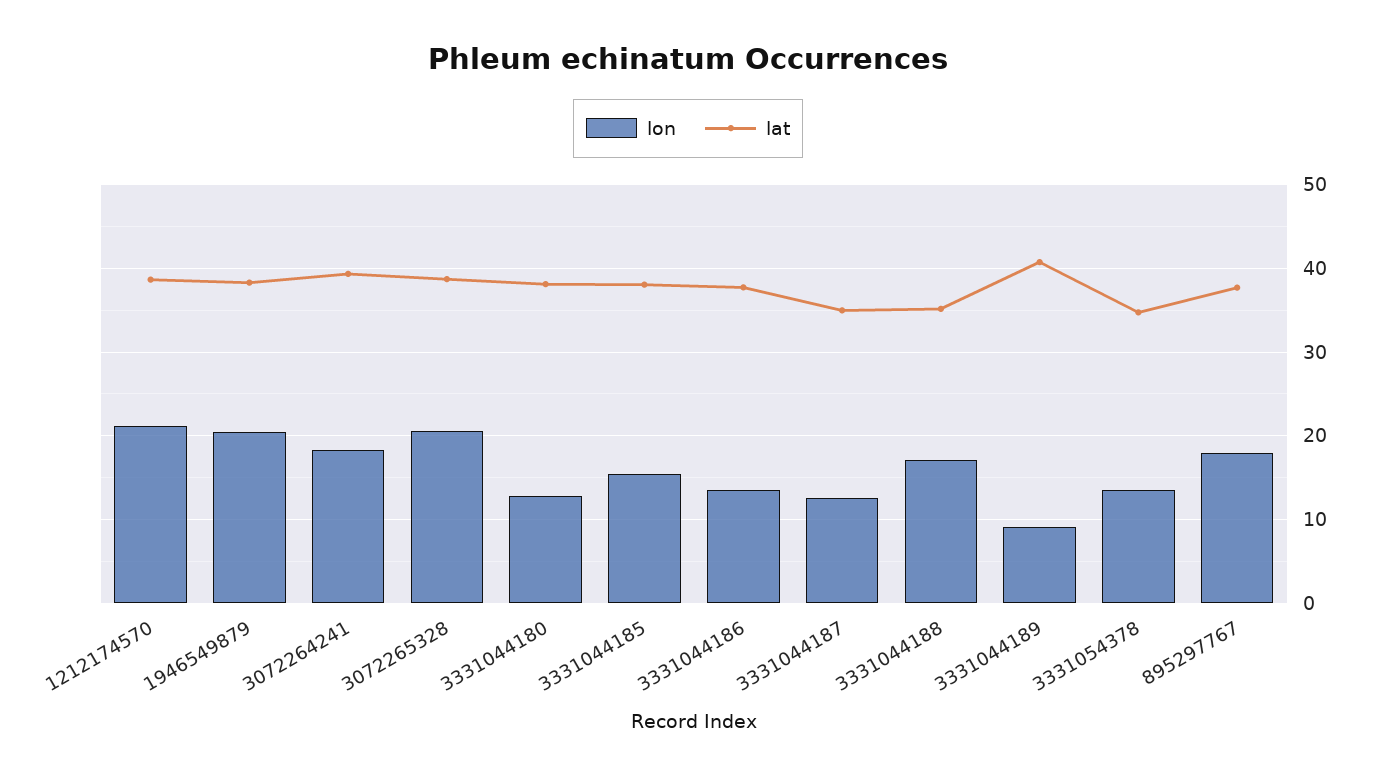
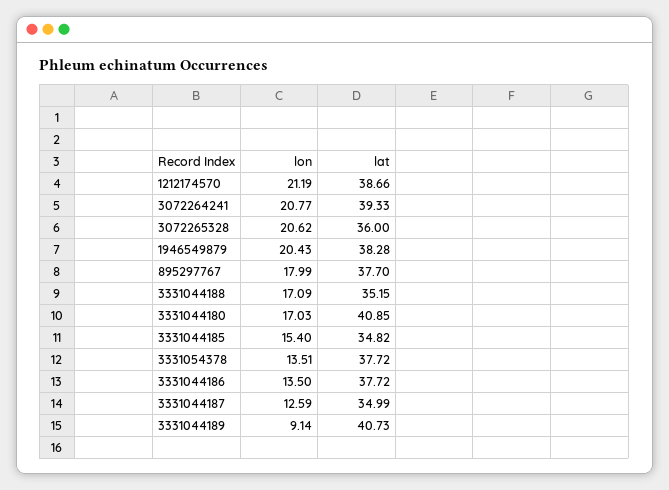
lon, 3072264241: 18 -> 20.77
lat, 3072265328: 39 -> 36
lon, 3331044180: 13 -> 17.03
lat, 3331044180: 38 -> 40.85
lat, 3331044185: 38 -> 34.82
lat, 3331054378: 35 -> 37.72

